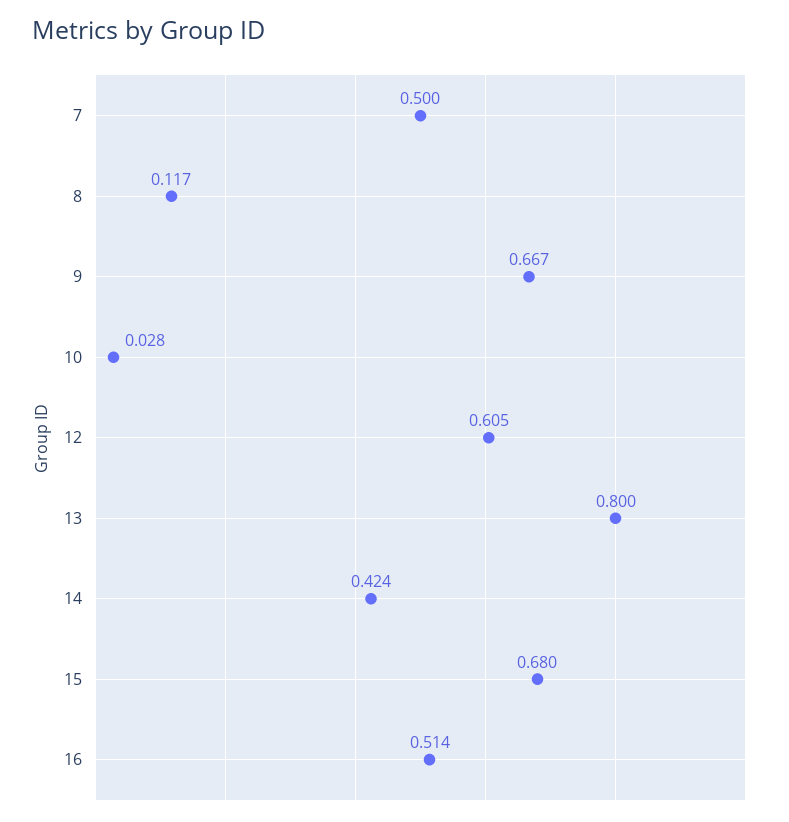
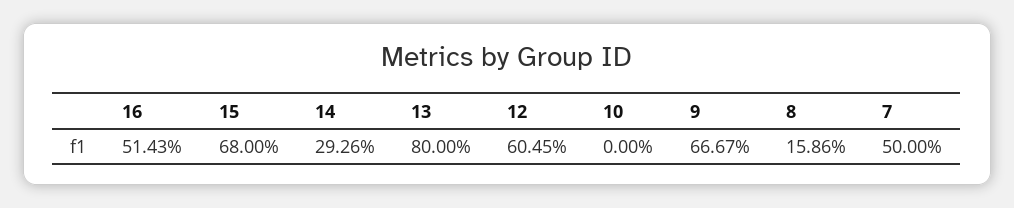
8: 0.117 -> 0.1586
10: 0.028 -> 0
14: 0.424 -> 0.2926

